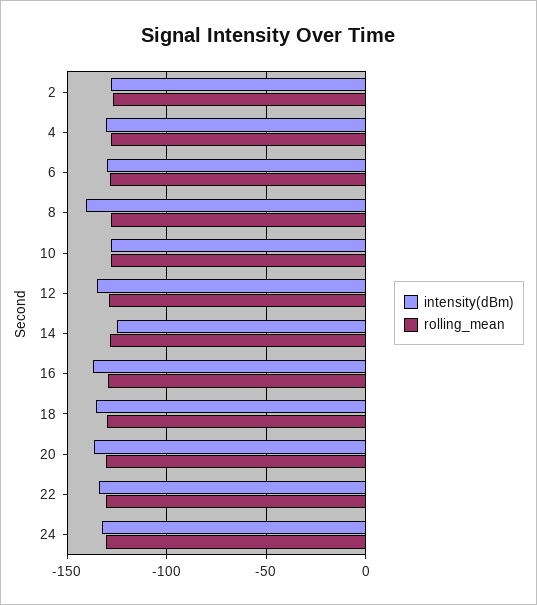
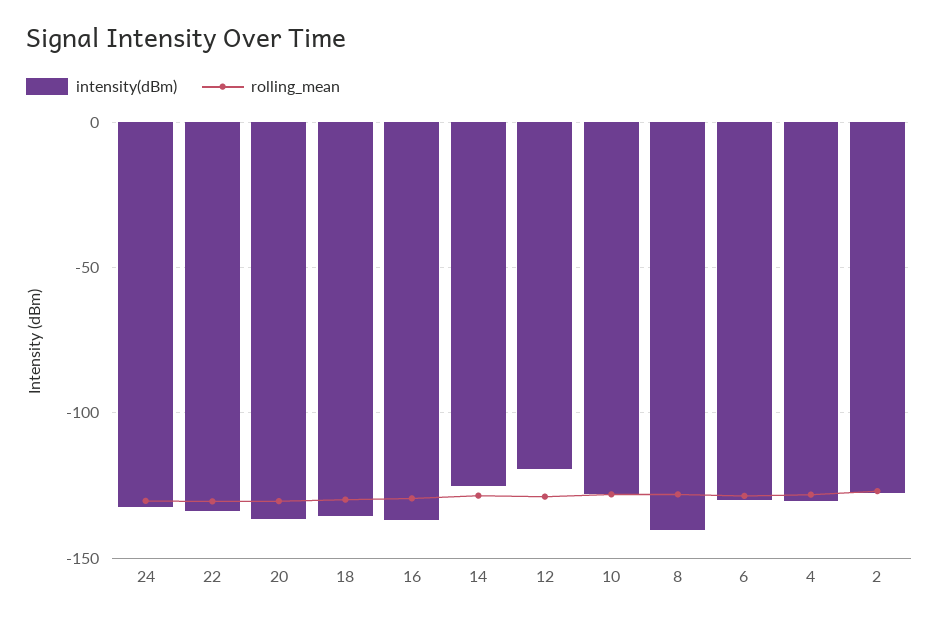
intensity(dBm), 12: -135 -> -120

